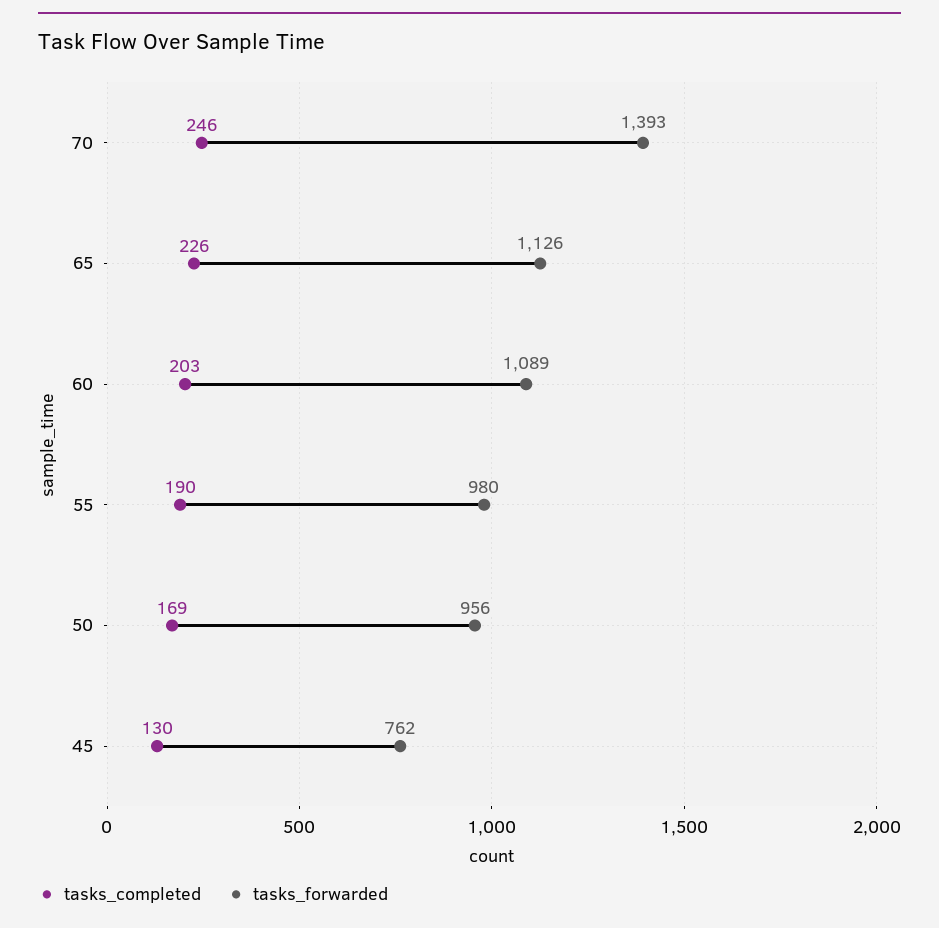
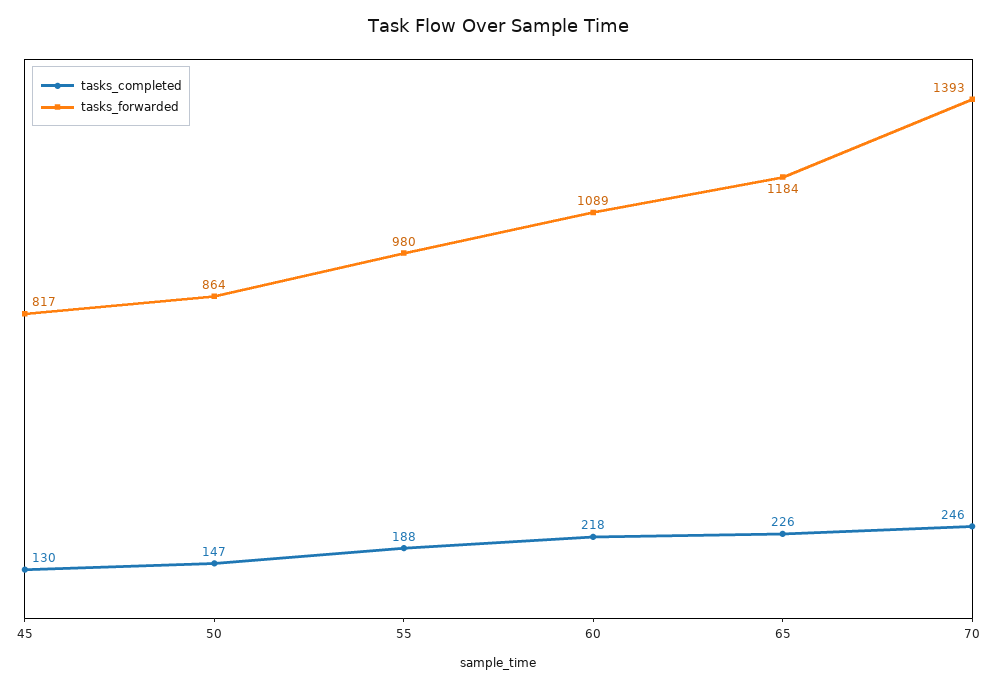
tasks_forwarded, 65: 1126 -> 1184
tasks_completed, 60: 203 -> 218
tasks_completed, 55: 190 -> 188
tasks_completed, 50: 169 -> 147
tasks_forwarded, 50: 956 -> 864
tasks_forwarded, 45: 762 -> 817

